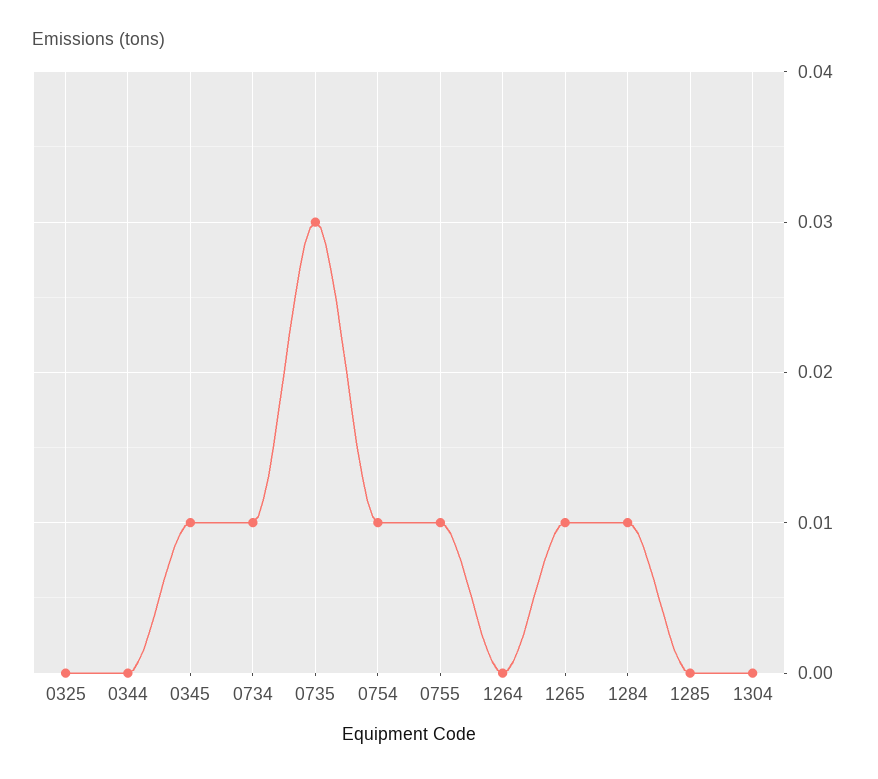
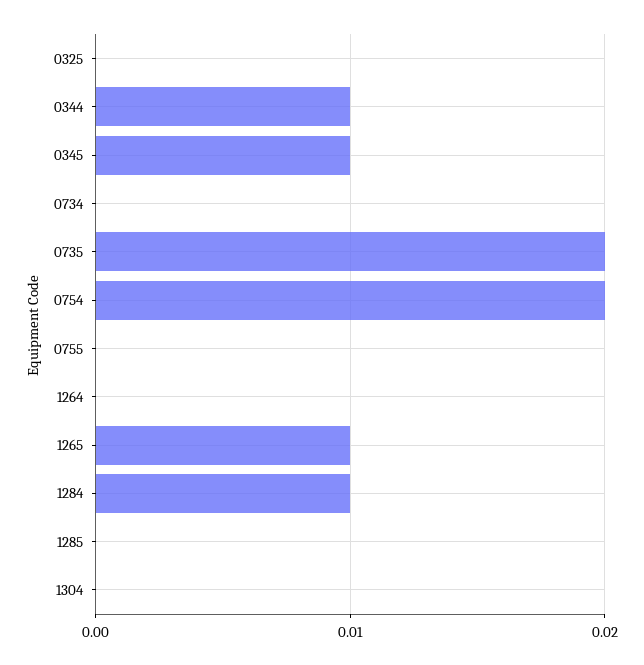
0344: 0 -> 0.01
0734: 0.01 -> 0
0735: 0.03 -> 0.02
0754: 0.01 -> 0.02
0755: 0.01 -> 0

